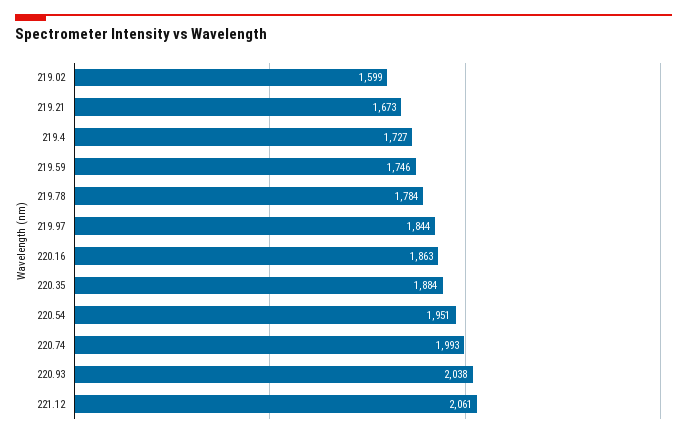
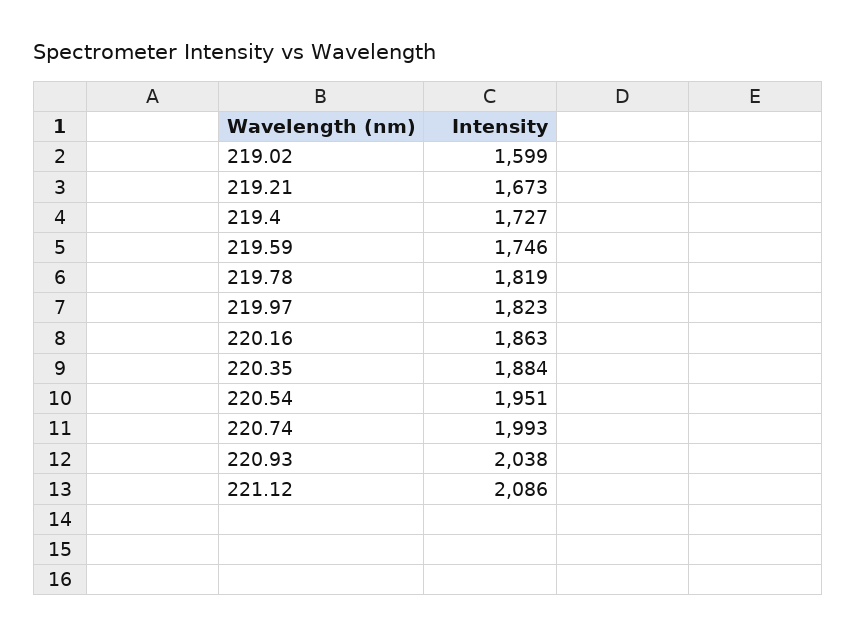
219.78: 1784 -> 1819
219.97: 1844 -> 1823
221.12: 2061 -> 2086

